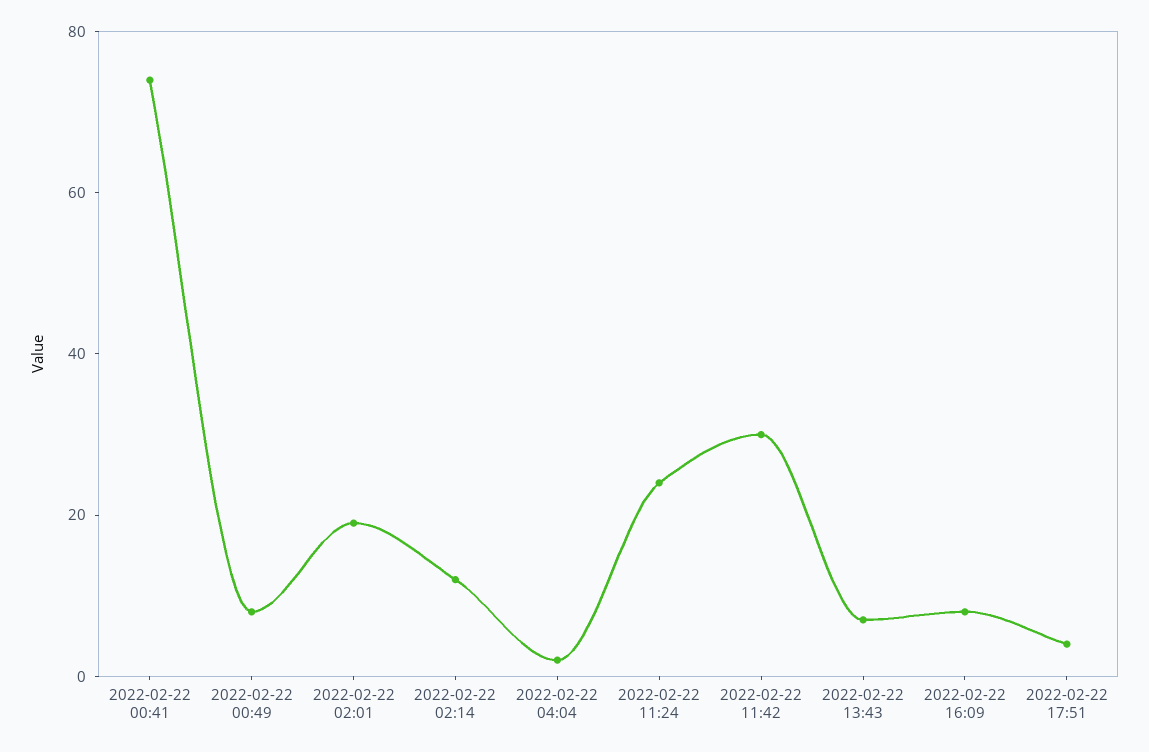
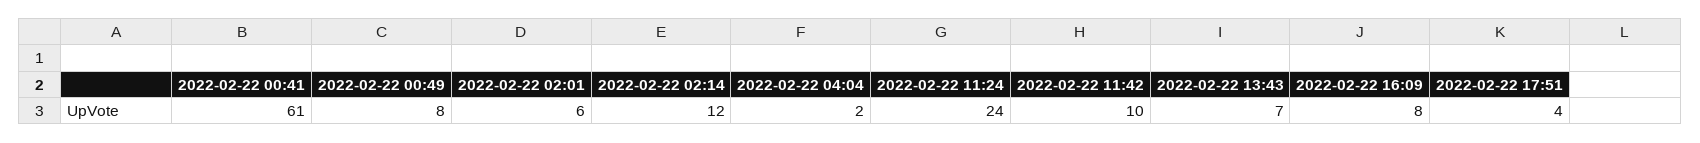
2022-02-22 00:41: 75 -> 61
2022-02-22 02:01: 20 -> 6
2022-02-22 11:42: 30 -> 10

